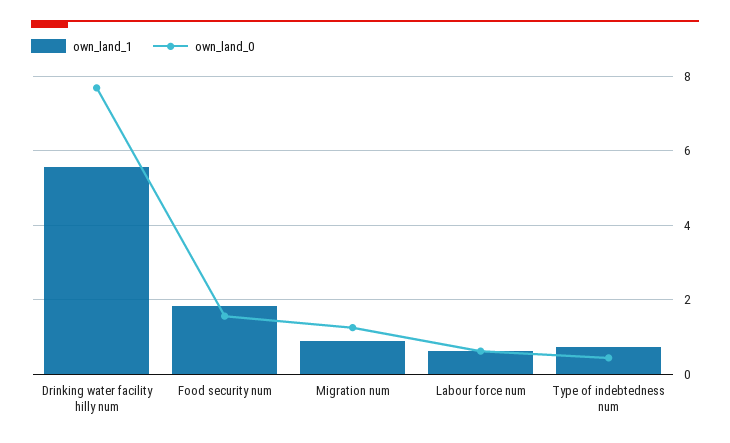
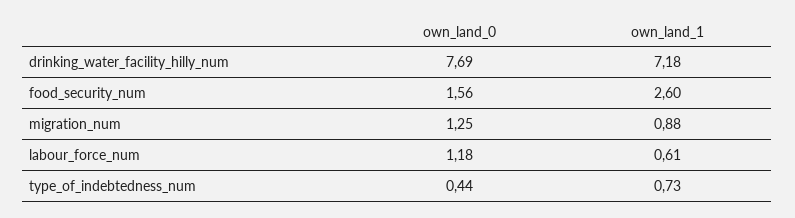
own_land_1, Drinking water facility hilly num: 5.6 -> 7.18
own_land_1, Food security num: 1.8 -> 2.6
own_land_0, Labour force num: 0.6 -> 1.18

